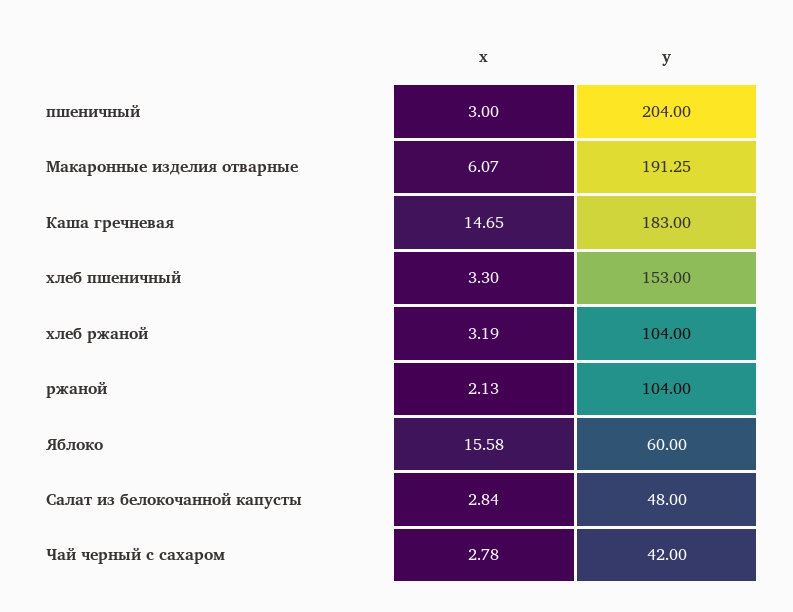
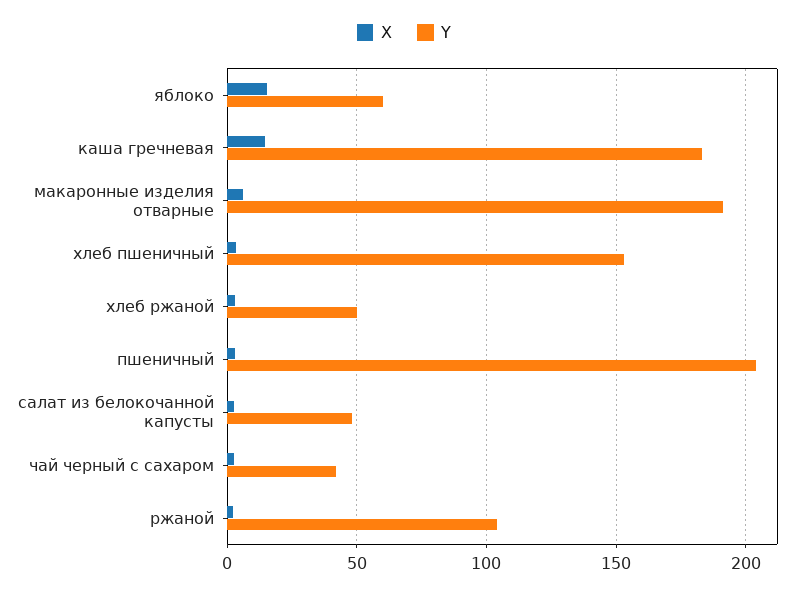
y, хлеб ржаной: 104 -> 50

